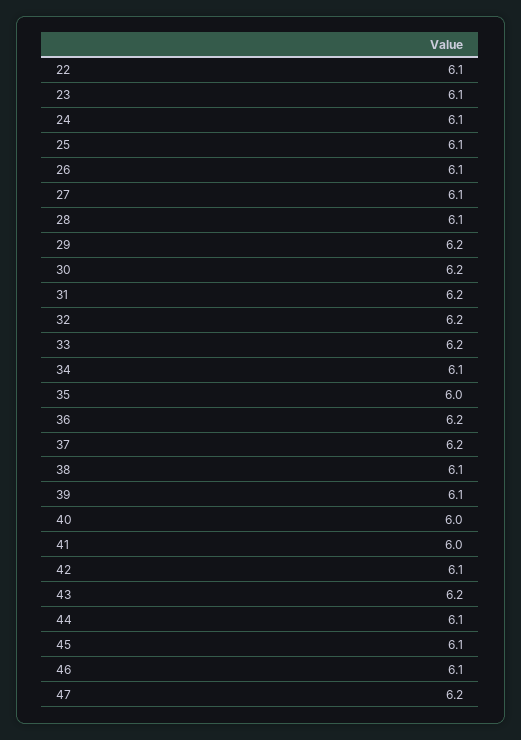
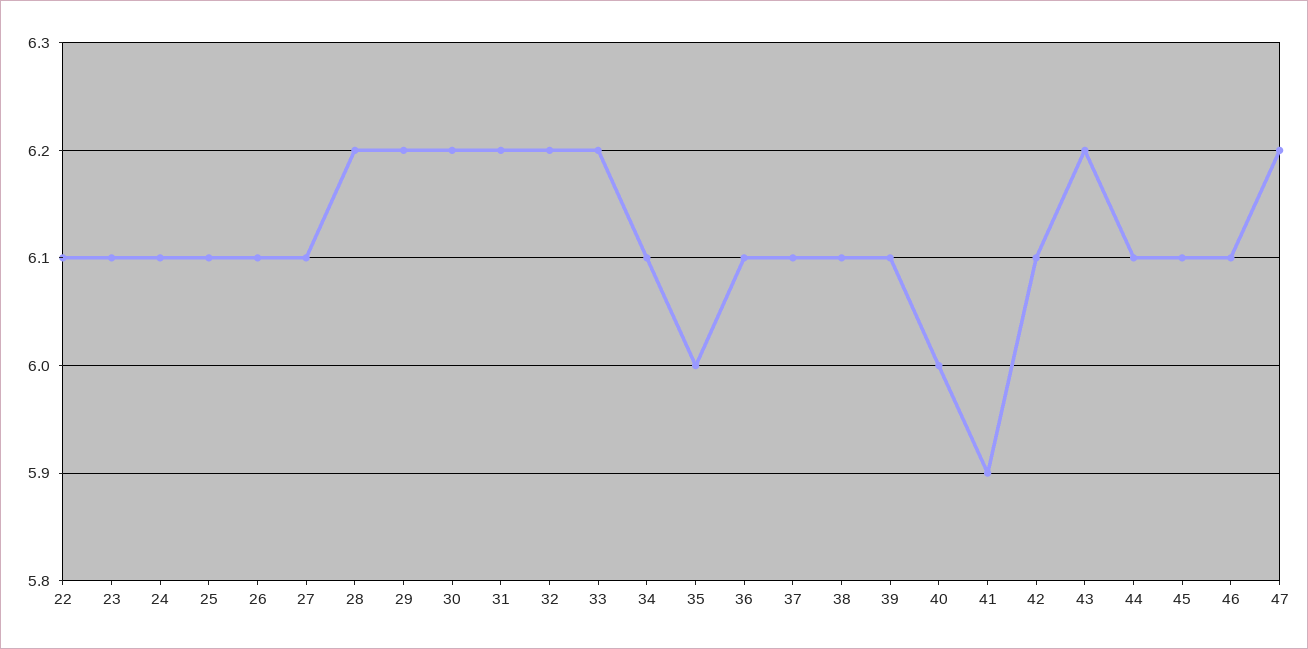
28: 6.1 -> 6.2
36: 6.2 -> 6.1
37: 6.2 -> 6.1
41: 6 -> 5.9

